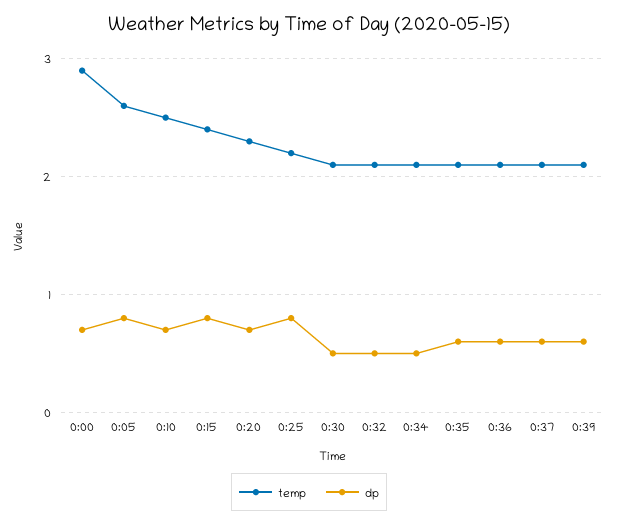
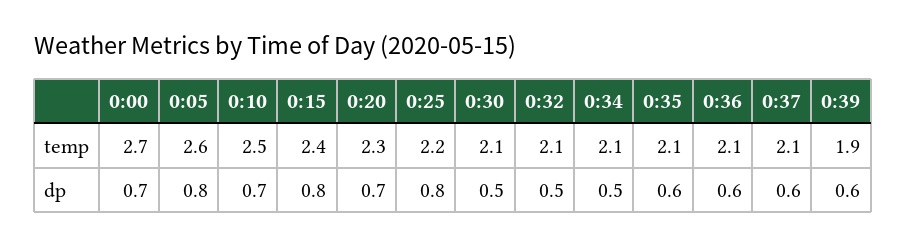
temp, 0:00: 2.9 -> 2.7
temp, 0:39: 2.1 -> 1.9

